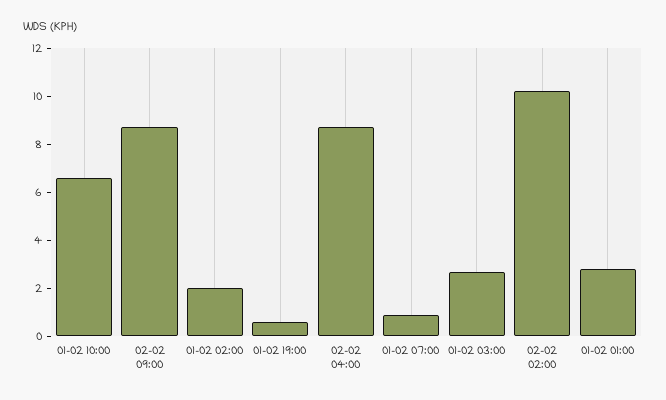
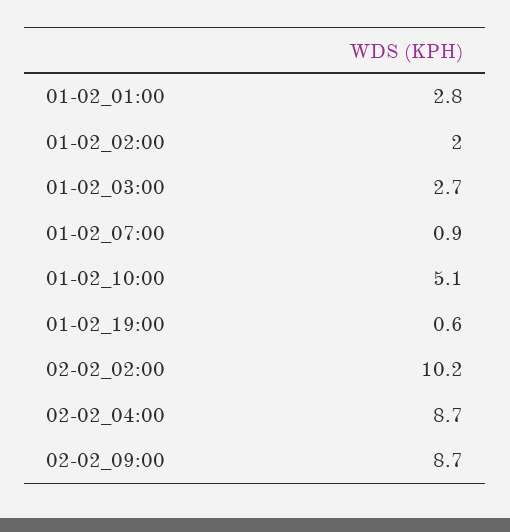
01-02 10:00: 6.5 -> 5.1

